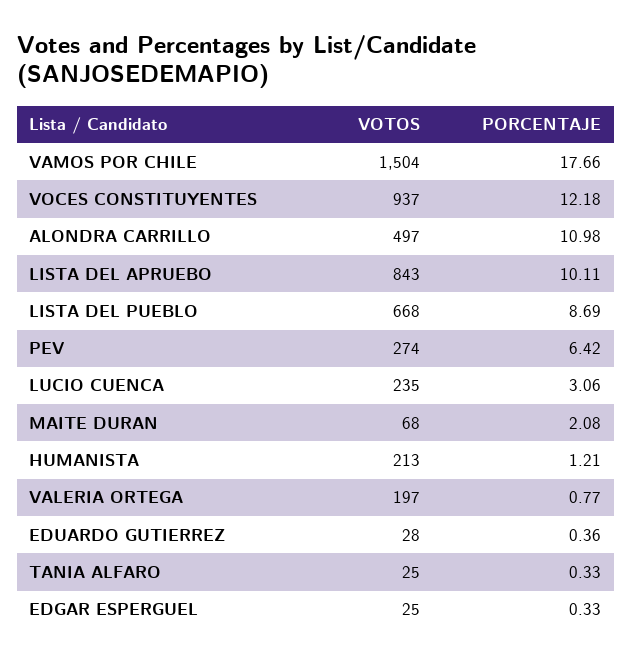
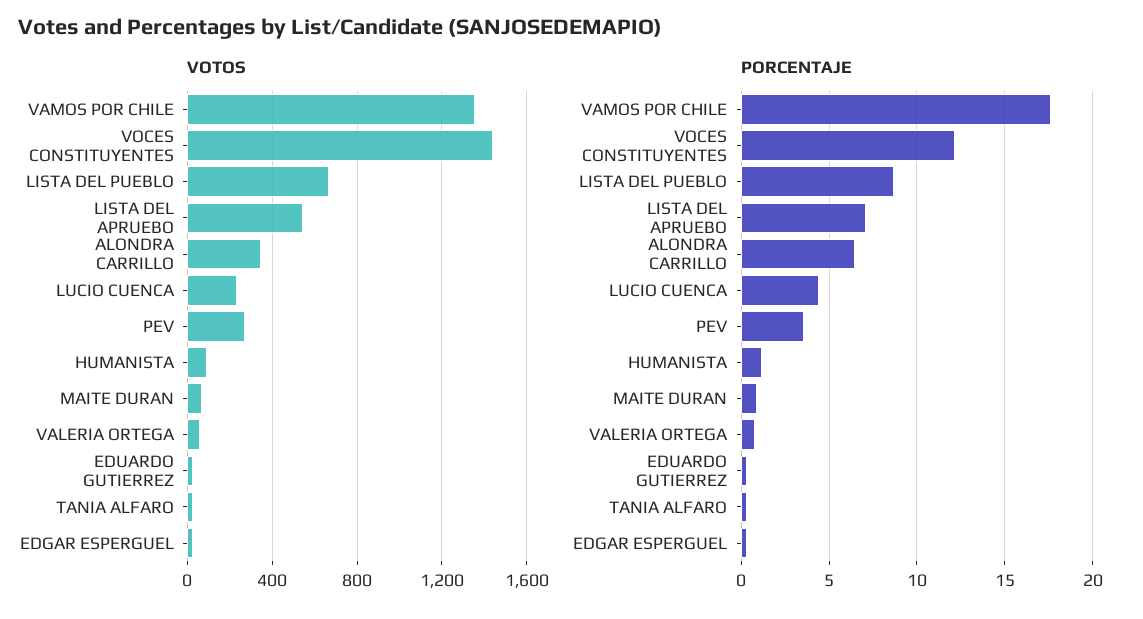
VOTOS, VAMOS POR CHILE: 1504 -> 1350
VOTOS, VOCES CONSTITUYENTES: 937 -> 1450
VOTOS, ALONDRA CARRILLO: 497 -> 350
PORCENTAJE, ALONDRA CARRILLO: 10.98 -> 6.5
VOTOS, LISTA DEL APRUEBO: 843 -> 550
PORCENTAJE, LISTA DEL APRUEBO: 10.11 -> 7
PORCENTAJE, PEV: 6.42 -> 3.5
PORCENTAJE, LUCIO CUENCA: 3.06 -> 4.5
PORCENTAJE, MAITE DURAN: 2.08 -> 1
VOTOS, HUMANISTA: 213 -> 100
VOTOS, VALERIA ORTEGA: 197 -> 50

